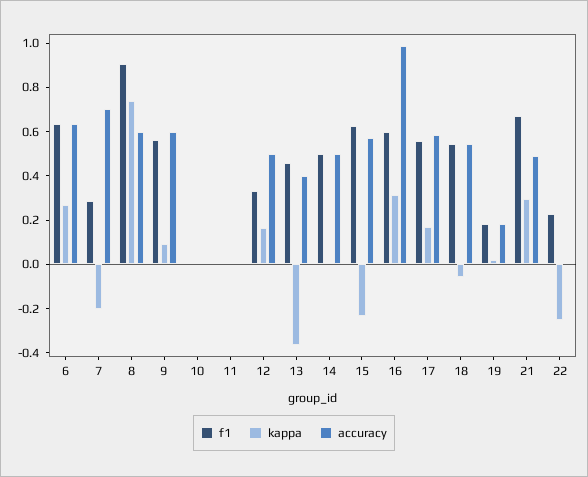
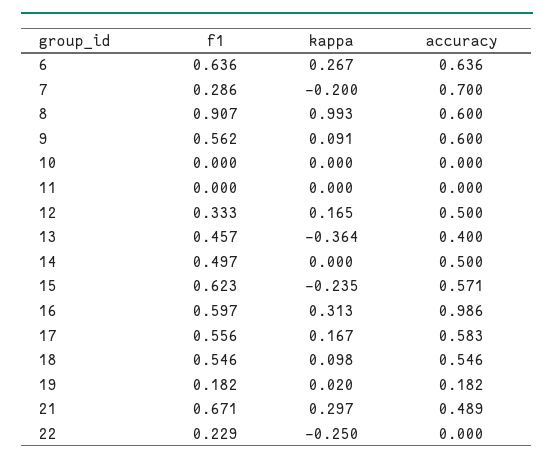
kappa, 8: 0.75 -> 0.993
kappa, 18: -0.05 -> 0.098

